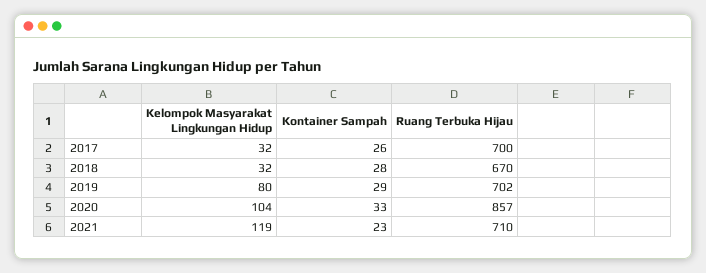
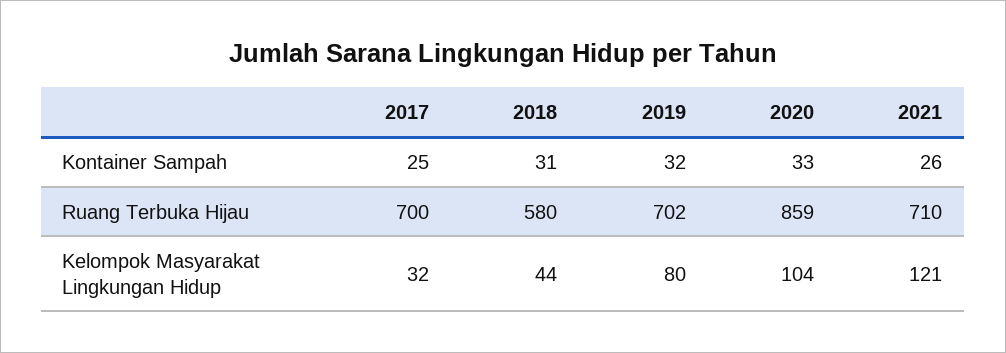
Kontainer Sampah, 2017: 26 -> 25
Kelompok Masyarakat Lingkungan Hidup, 2018: 32 -> 44
Kontainer Sampah, 2018: 28 -> 31
Ruang Terbuka Hijau, 2018: 670 -> 580
Kontainer Sampah, 2019: 29 -> 32
Ruang Terbuka Hijau, 2020: 857 -> 859
Kelompok Masyarakat Lingkungan Hidup, 2021: 119 -> 121
Kontainer Sampah, 2021: 23 -> 26

